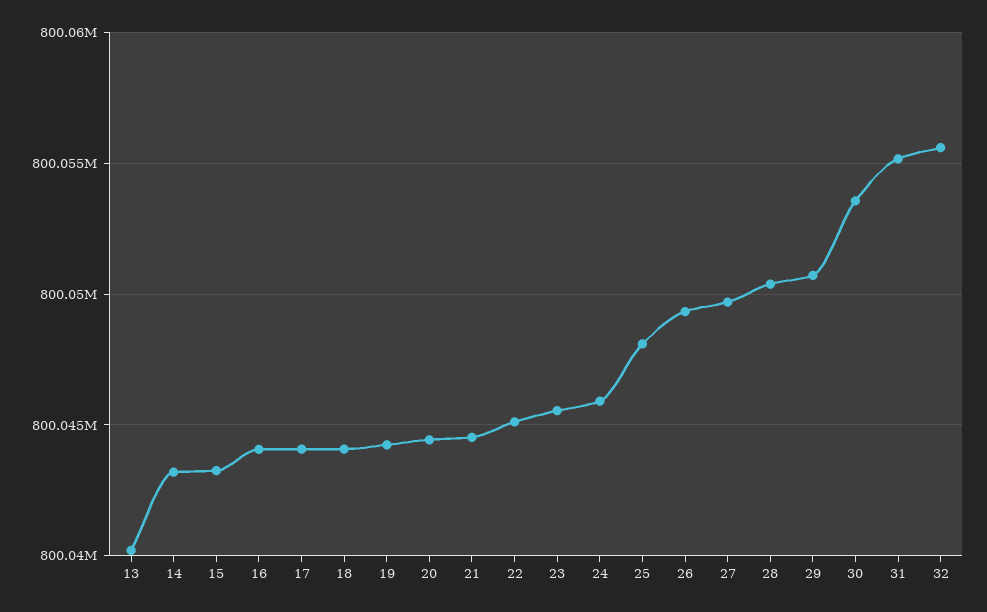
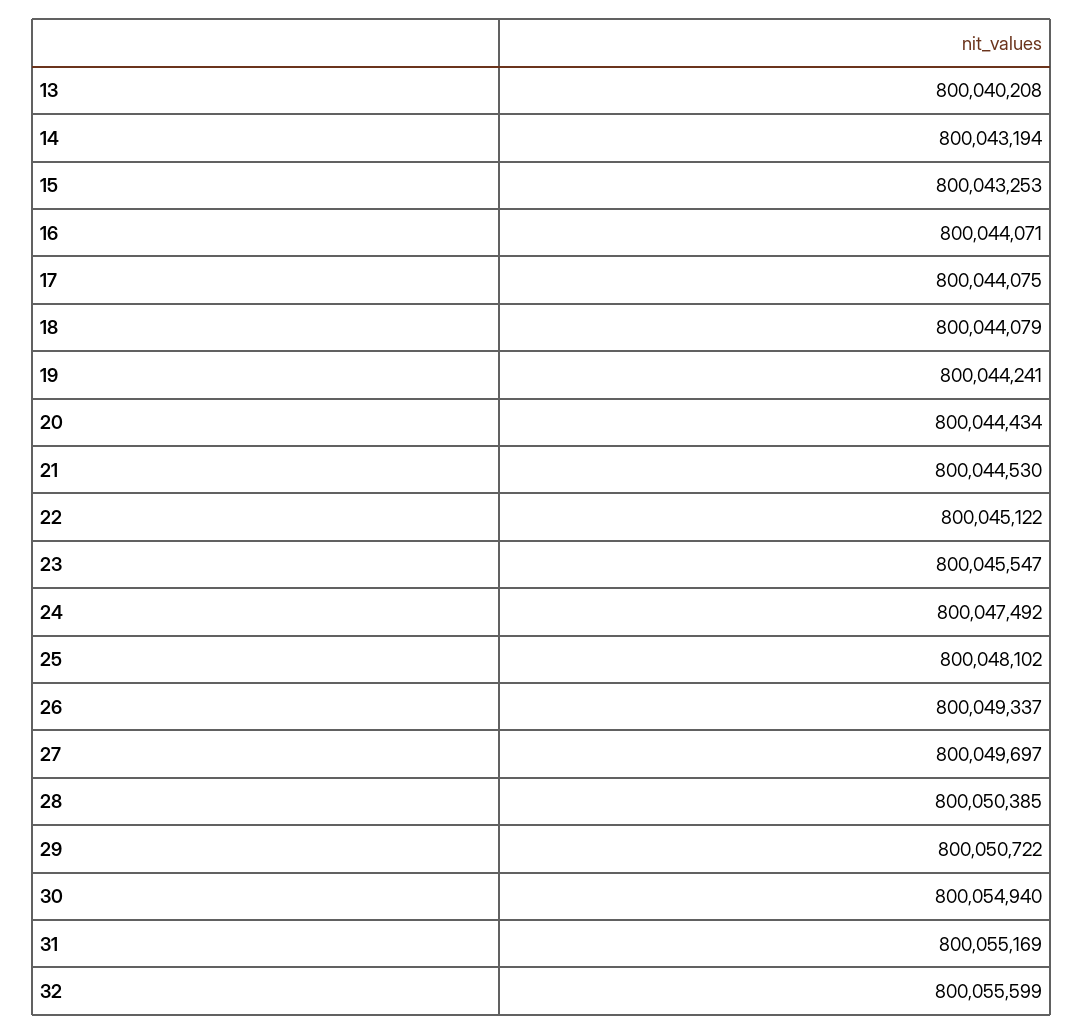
24: 800046000 -> 800047492
30: 800053500 -> 800054940

